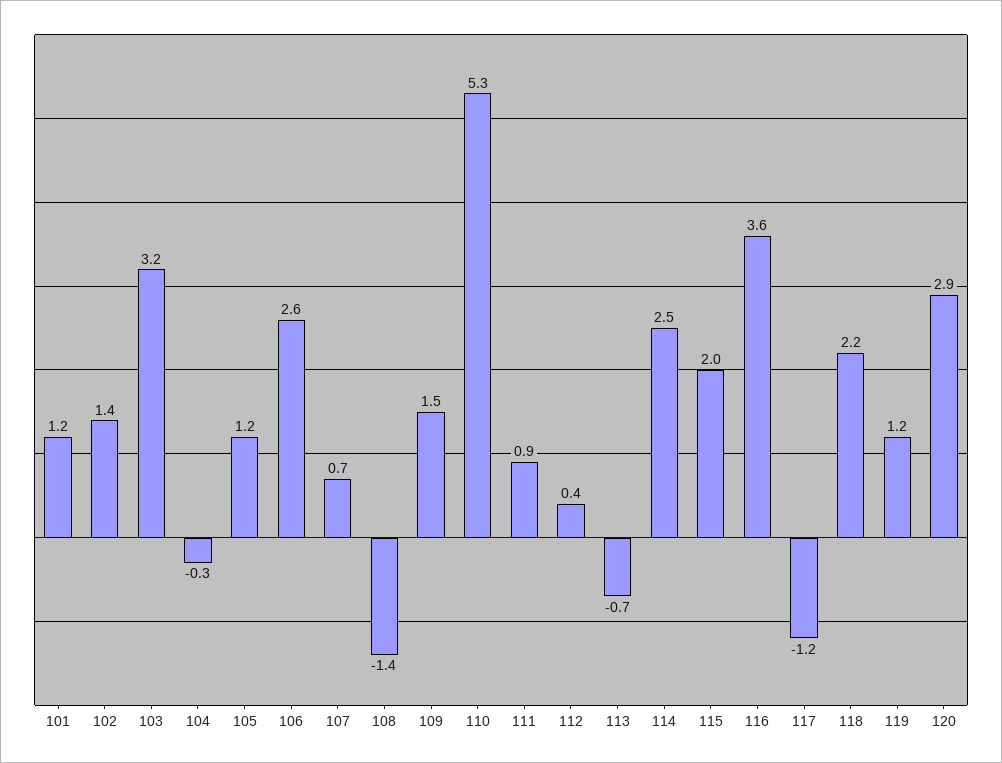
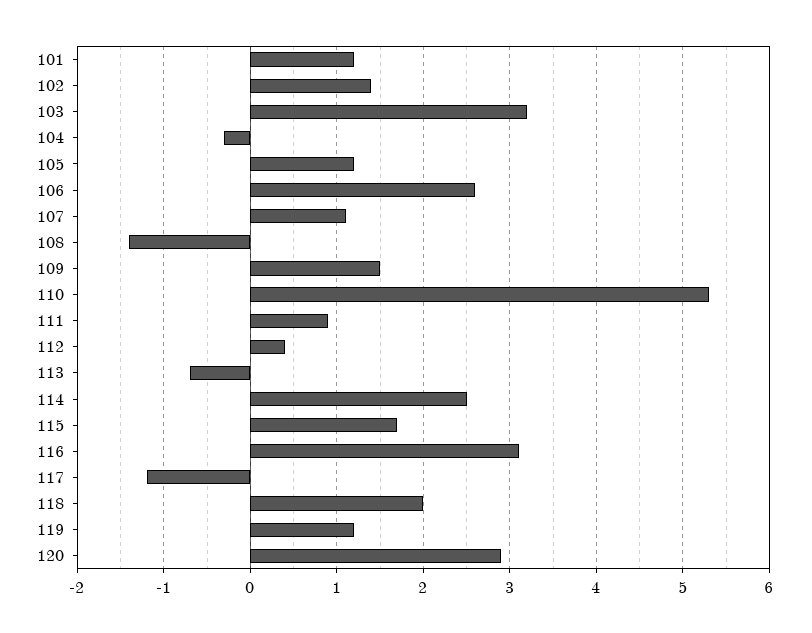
107: 0.7 -> 1.1
115: 2 -> 1.7
116: 3.6 -> 3.1
118: 2.2 -> 2

